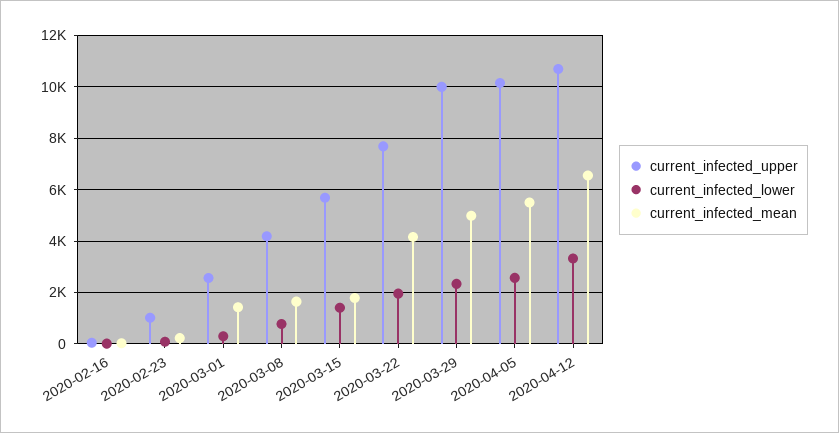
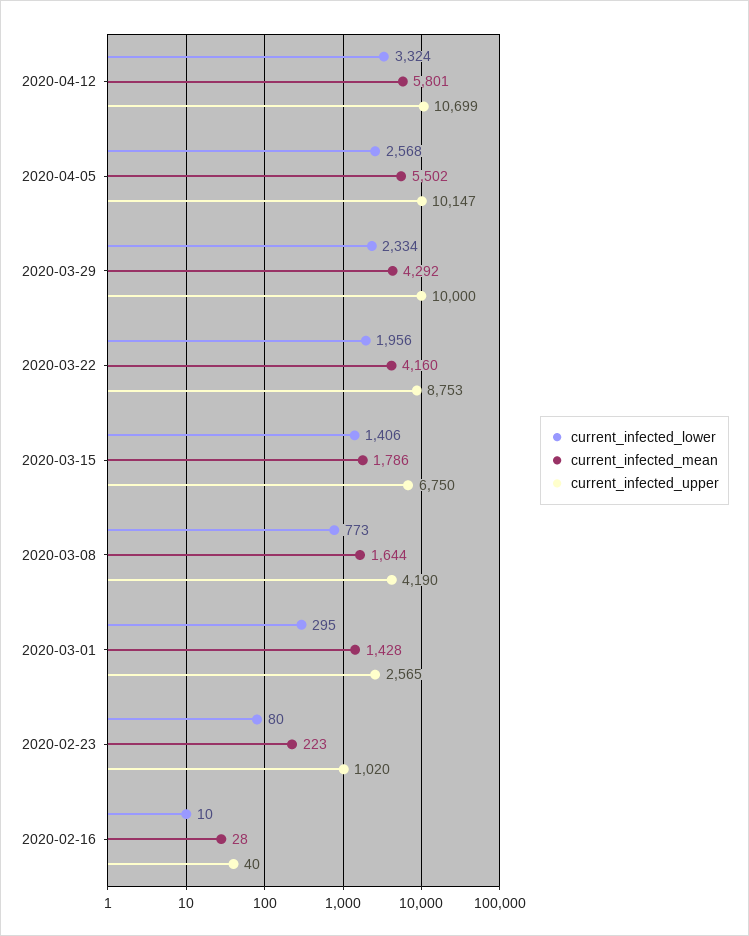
current_infected_upper, 2020-03-15: 5750 -> 6750
current_infected_upper, 2020-03-22: 7750 -> 8753
current_infected_mean, 2020-03-29: 5000 -> 4292
current_infected_mean, 2020-04-12: 6500 -> 5801

